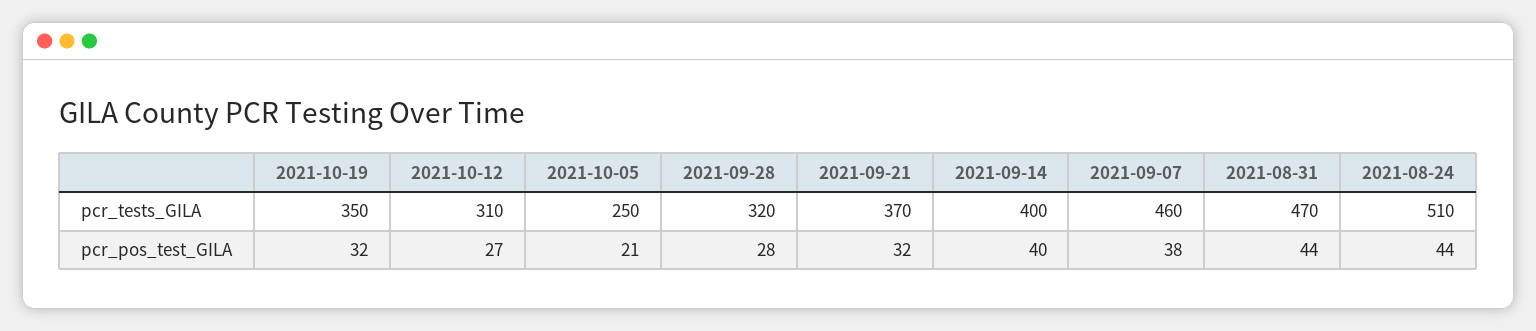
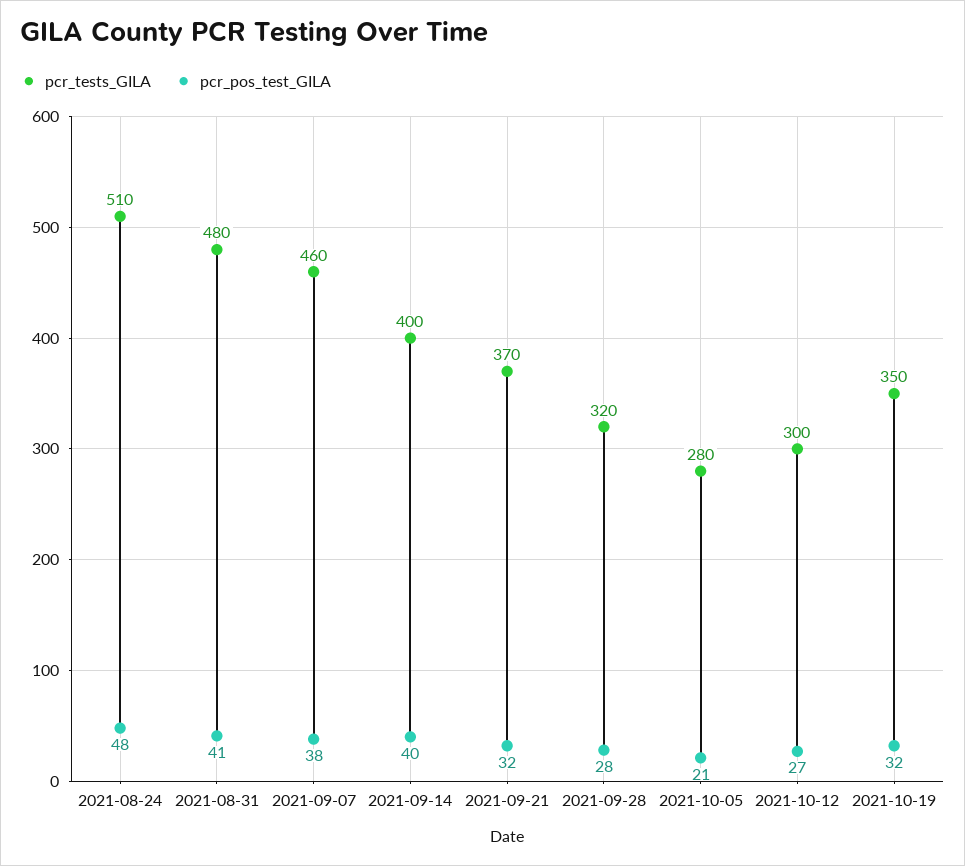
pcr_tests_GILA, 2021-10-12: 310 -> 300
pcr_tests_GILA, 2021-10-05: 250 -> 280
pcr_tests_GILA, 2021-08-31: 470 -> 480
pcr_pos_test_GILA, 2021-08-31: 44 -> 41
pcr_pos_test_GILA, 2021-08-24: 44 -> 48

